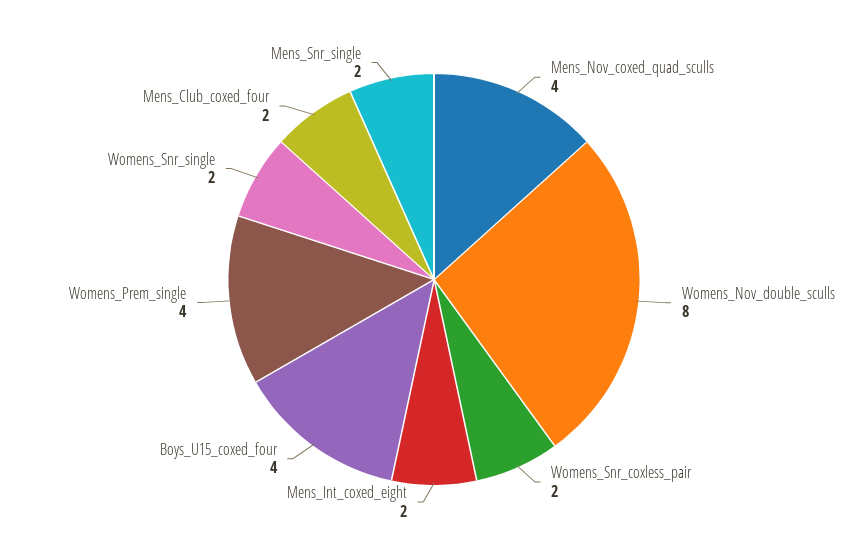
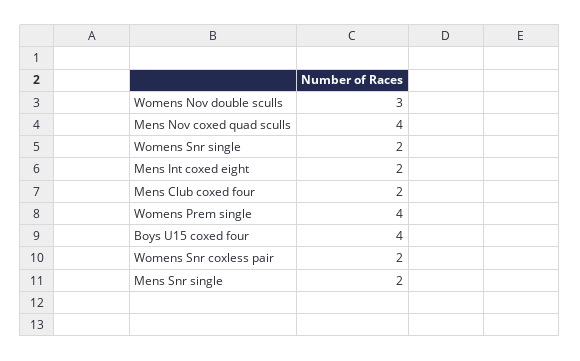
Womens_Nov_double_sculls: 8 -> 3

